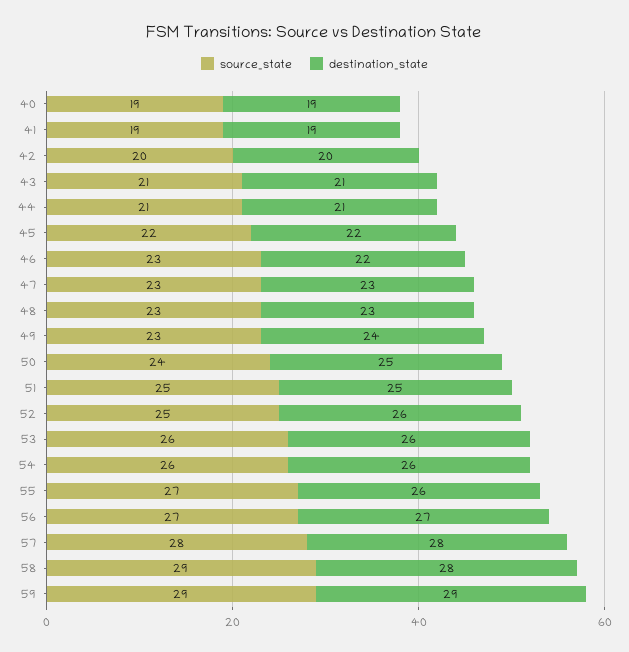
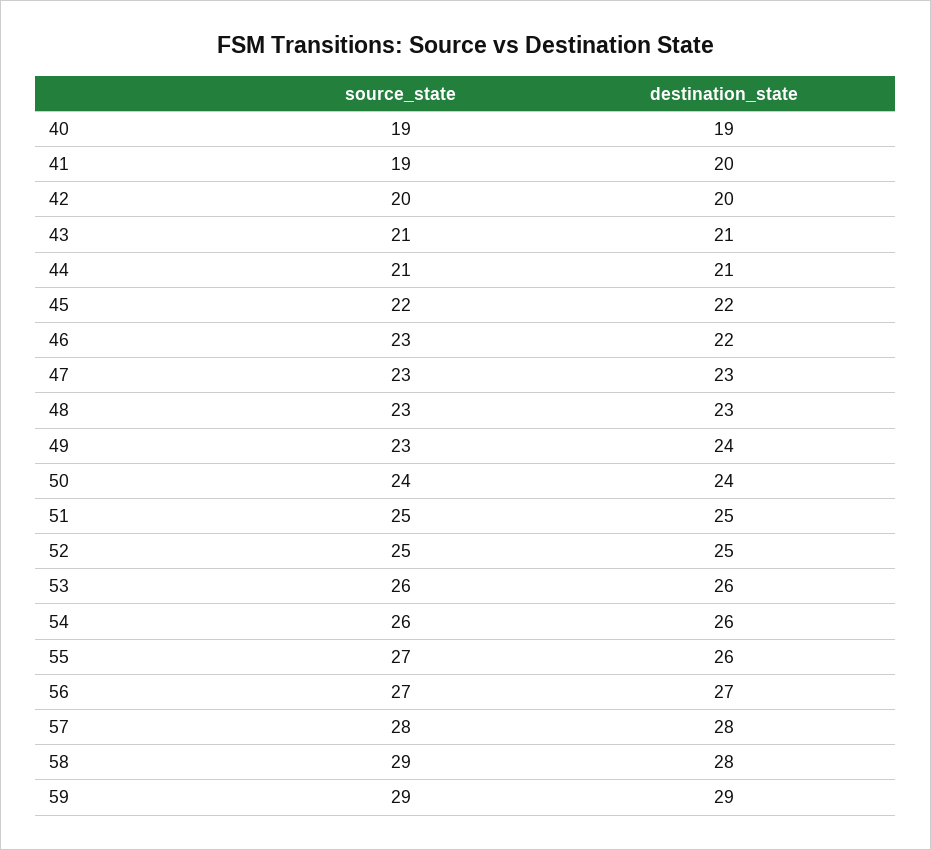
destination_state, 41: 19 -> 20
destination_state, 50: 25 -> 24
destination_state, 52: 26 -> 25

